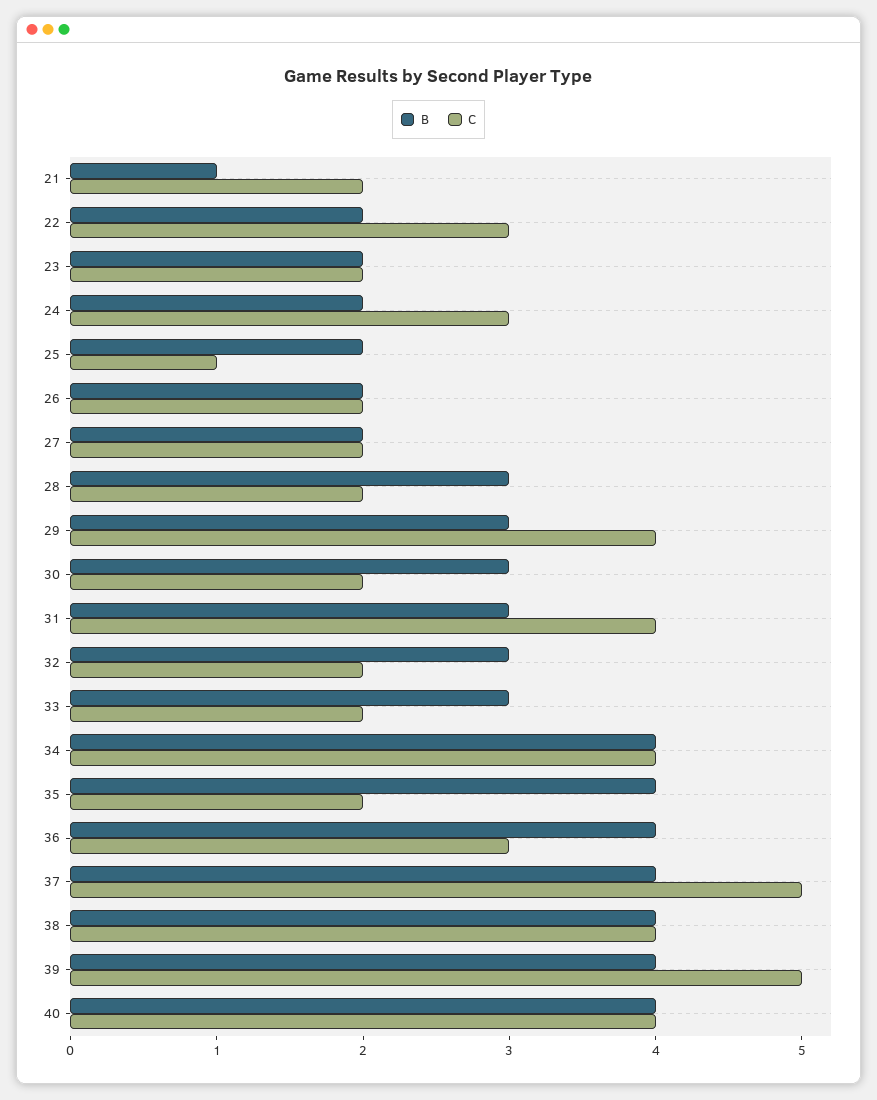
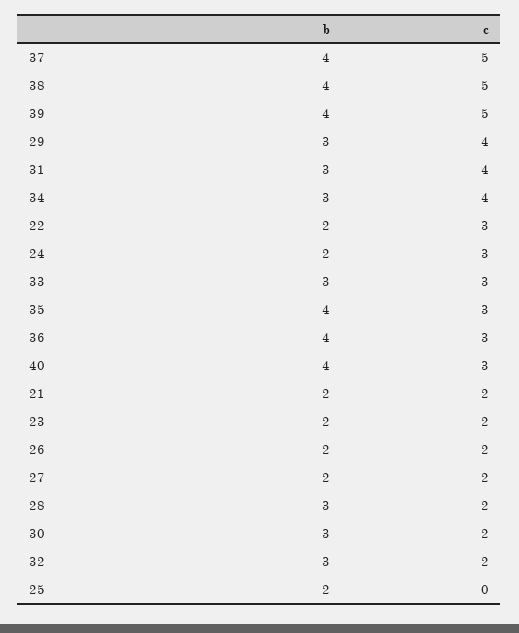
B, 21: 1 -> 2
C, 25: 1 -> 0
C, 33: 2 -> 3
B, 34: 4 -> 3
C, 35: 2 -> 3
C, 38: 4 -> 5
C, 40: 4 -> 3

